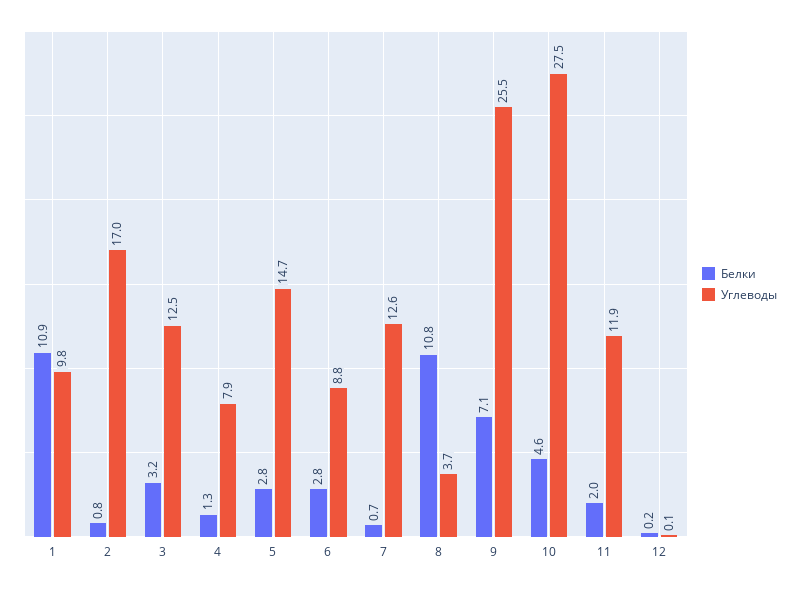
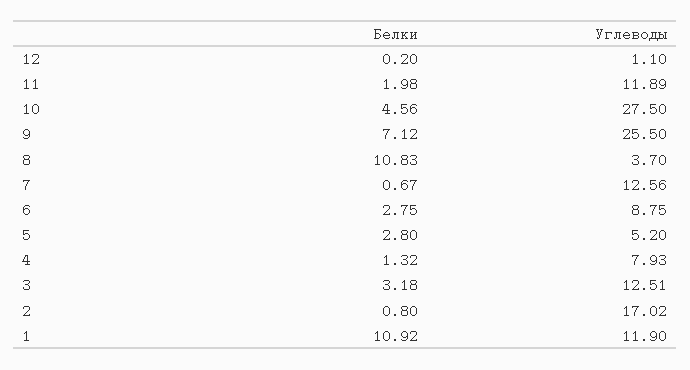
Углеводы, 1: 9.8 -> 11.9
Углеводы, 5: 14.7 -> 5.2
Углеводы, 12: 0.1 -> 1.1

